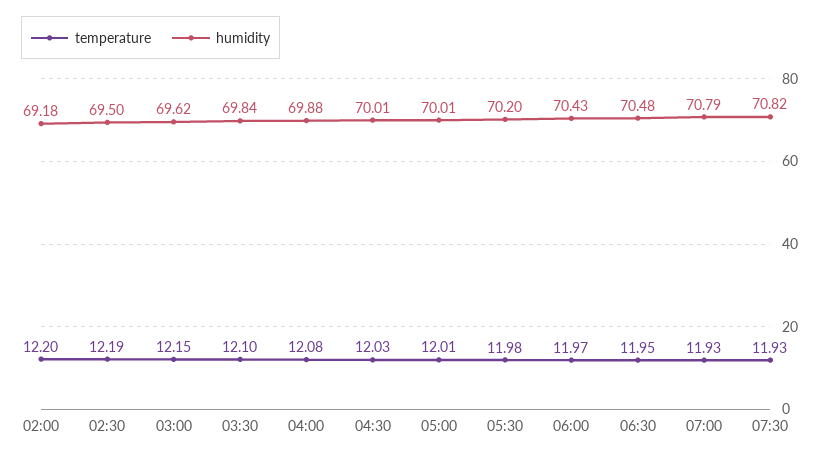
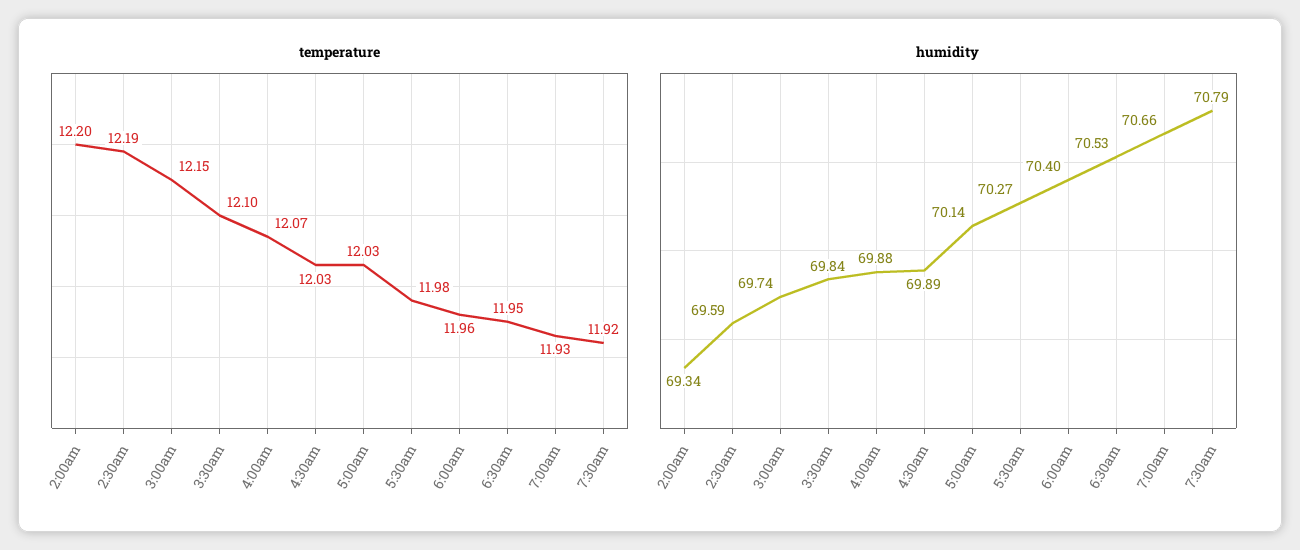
humidity, 02:00: 69.18 -> 69.34
humidity, 02:30: 69.5 -> 69.59
humidity, 03:00: 69.62 -> 69.74
temperature, 04:00: 12.08 -> 12.07
humidity, 04:30: 70.01 -> 69.89
temperature, 05:00: 12.01 -> 12.03
humidity, 05:00: 70.01 -> 70.14
humidity, 05:30: 70.2 -> 70.27
temperature, 06:00: 11.97 -> 11.96
humidity, 06:00: 70.43 -> 70.4
humidity, 06:30: 70.48 -> 70.53
humidity, 07:00: 70.79 -> 70.66
temperature, 07:30: 11.93 -> 11.92
humidity, 07:30: 70.82 -> 70.79

